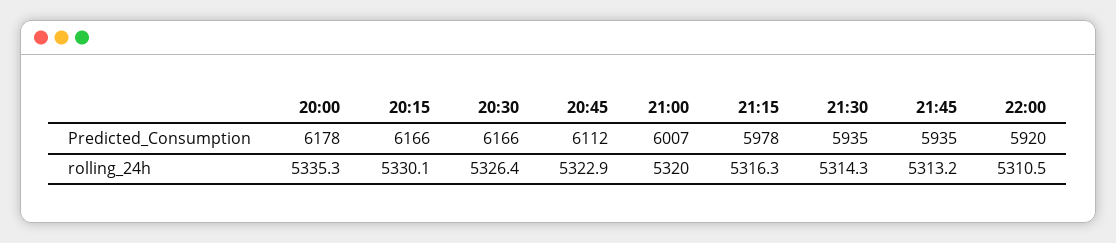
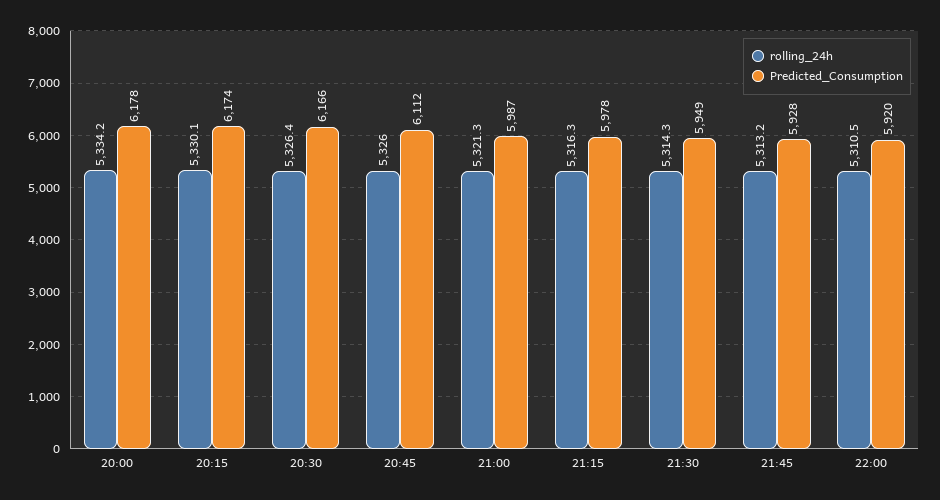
Predicted_Consumption, 20:15: 6166 -> 6174
Predicted_Consumption, 21:00: 6007 -> 5987
Predicted_Consumption, 21:30: 5935 -> 5949
Predicted_Consumption, 21:45: 5935 -> 5928
rolling_24h, 20:00: 5335.3 -> 5334.2
rolling_24h, 20:45: 5322.9 -> 5326
rolling_24h, 21:00: 5320 -> 5321.3

